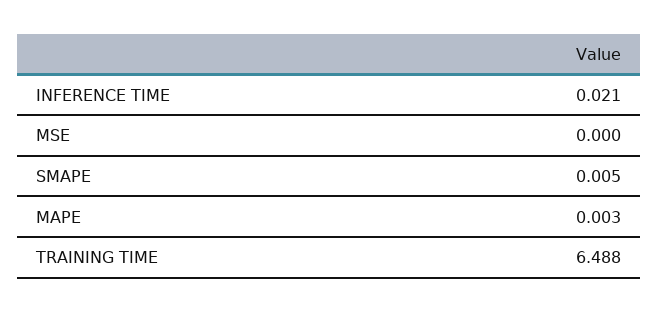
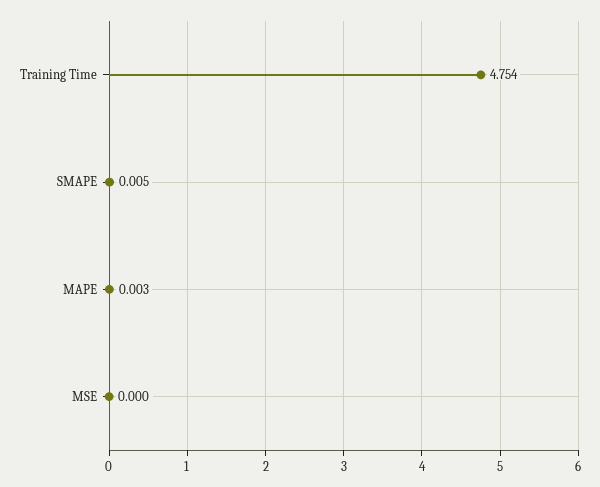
INFERENCE TIME: 0.021 -> none
TRAINING TIME: 6.488 -> 4.754

